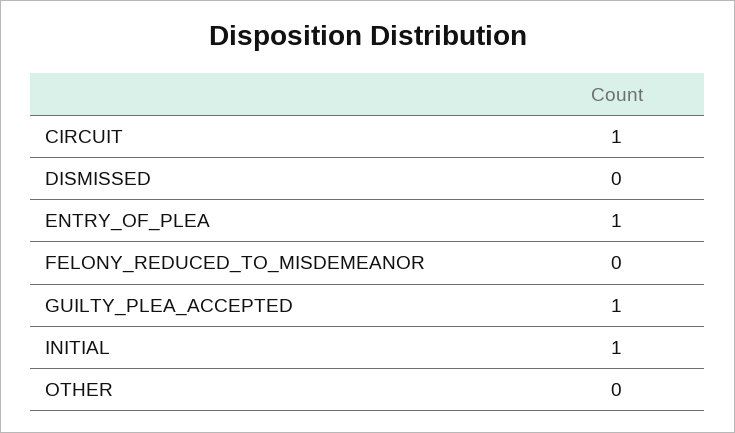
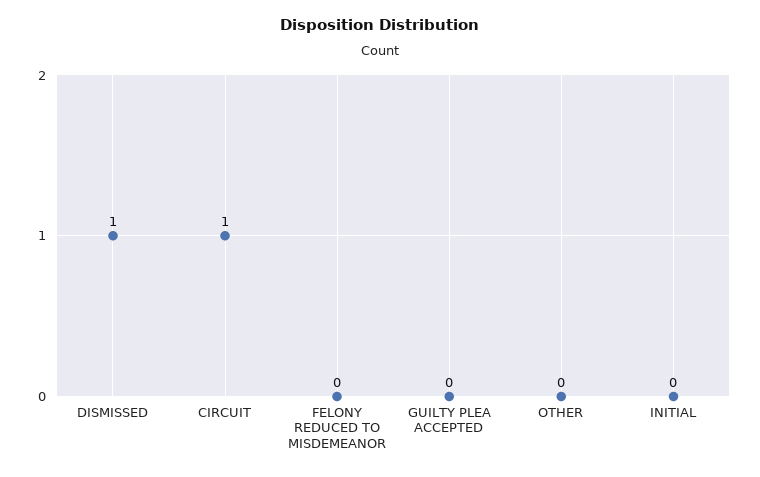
DISMISSED: 0 -> 1
ENTRY_OF_PLEA: 1 -> none
GUILTY_PLEA_ACCEPTED: 1 -> 0
INITIAL: 1 -> 0

